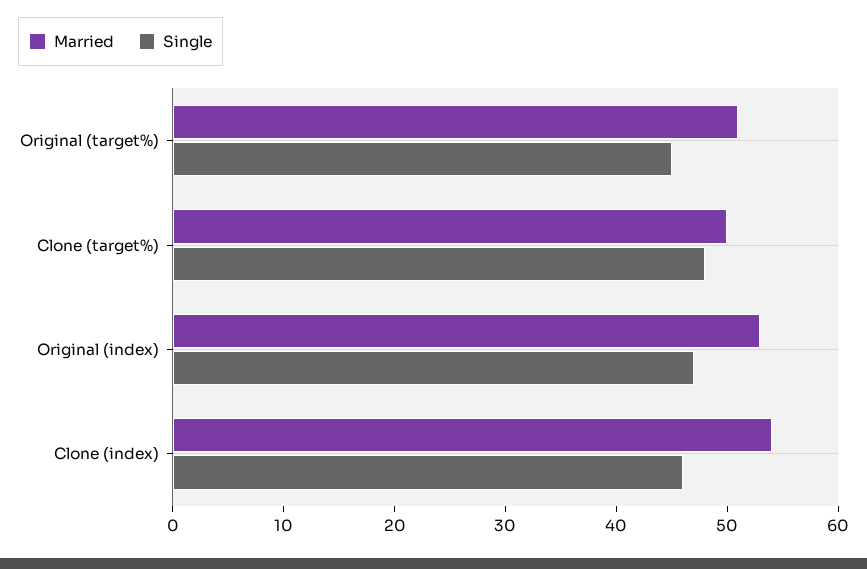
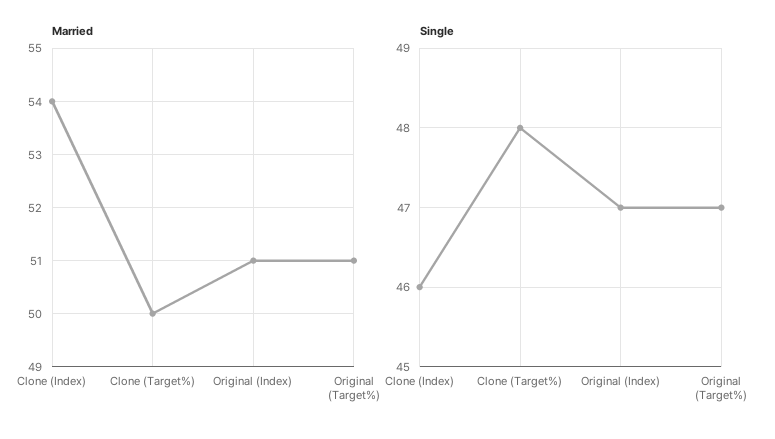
Single, Original (target%): 45 -> 47
Married, Original (index): 53 -> 51

